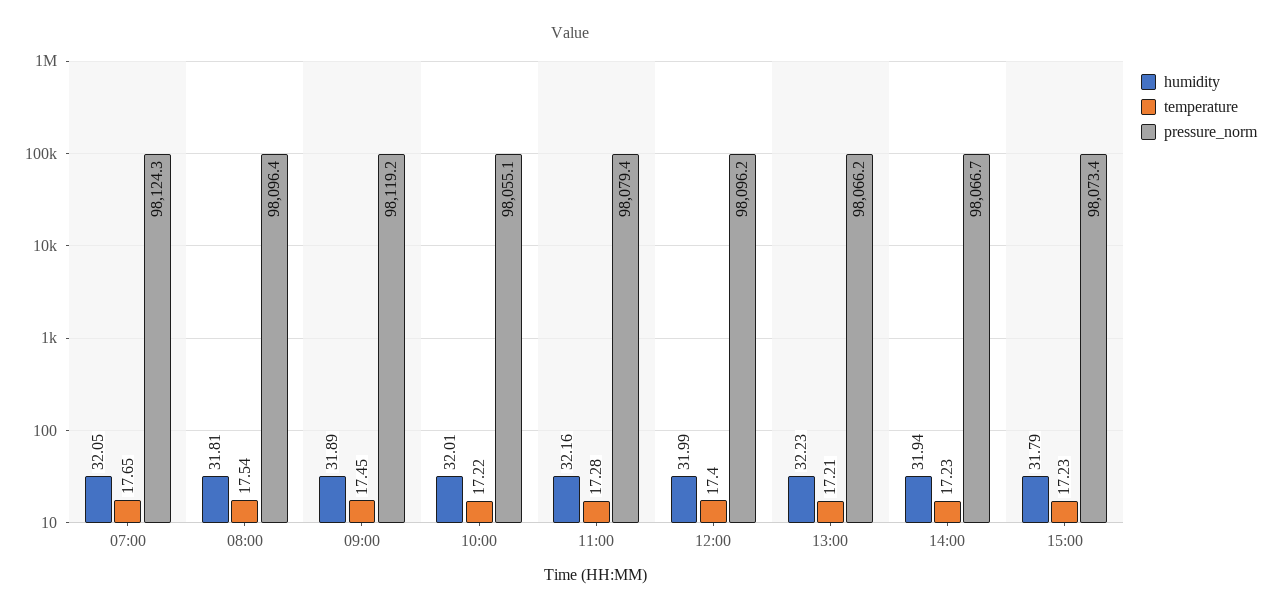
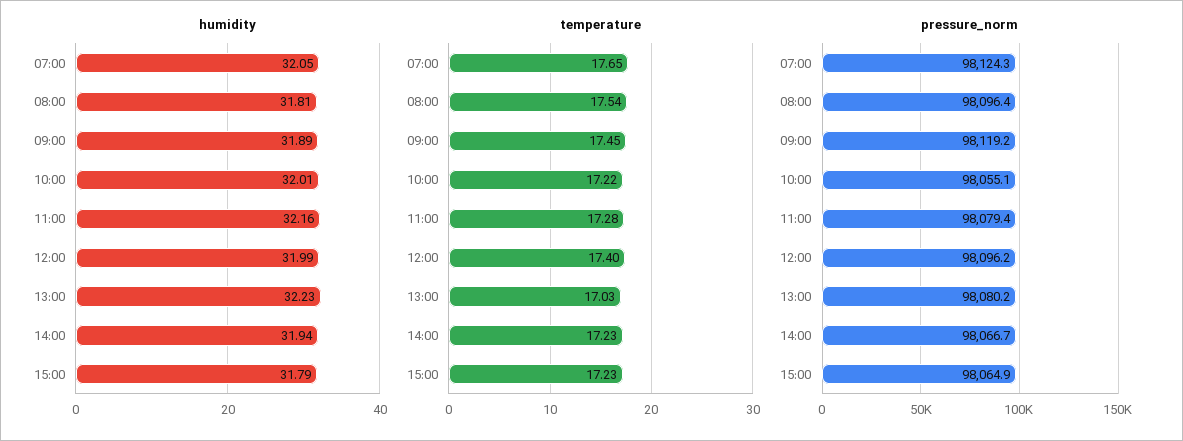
temperature, 13:00: 17.21 -> 17.03
pressure_norm, 13:00: 98066.2 -> 98080.2
pressure_norm, 15:00: 98073.4 -> 98064.9

